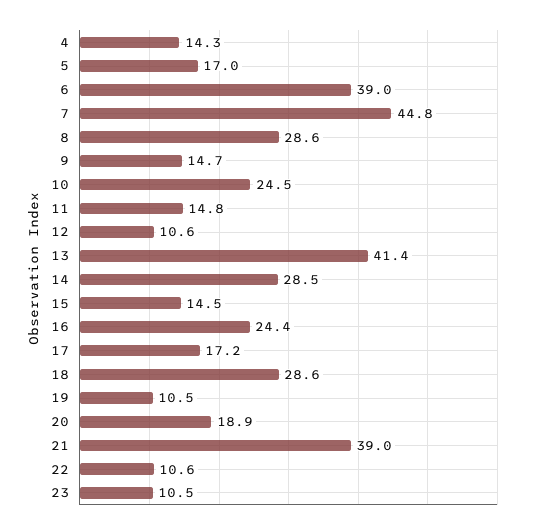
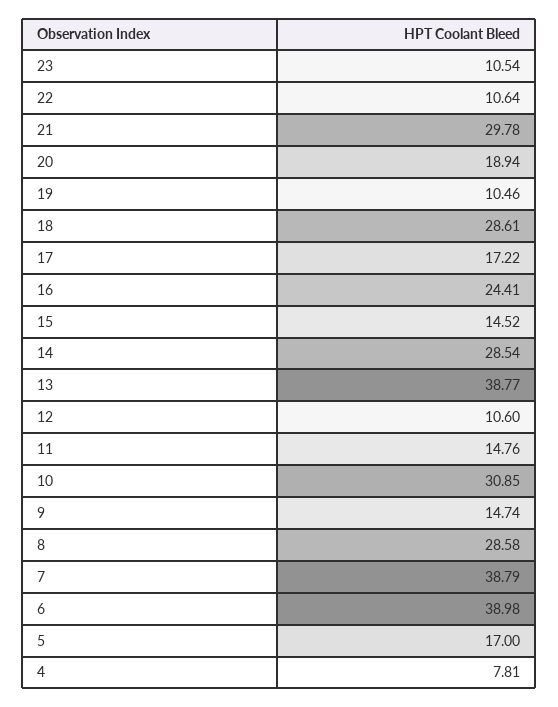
4: 14.3 -> 7.81
7: 44.8 -> 38.79
10: 24.5 -> 30.85
13: 41.4 -> 38.77
21: 39 -> 29.78

